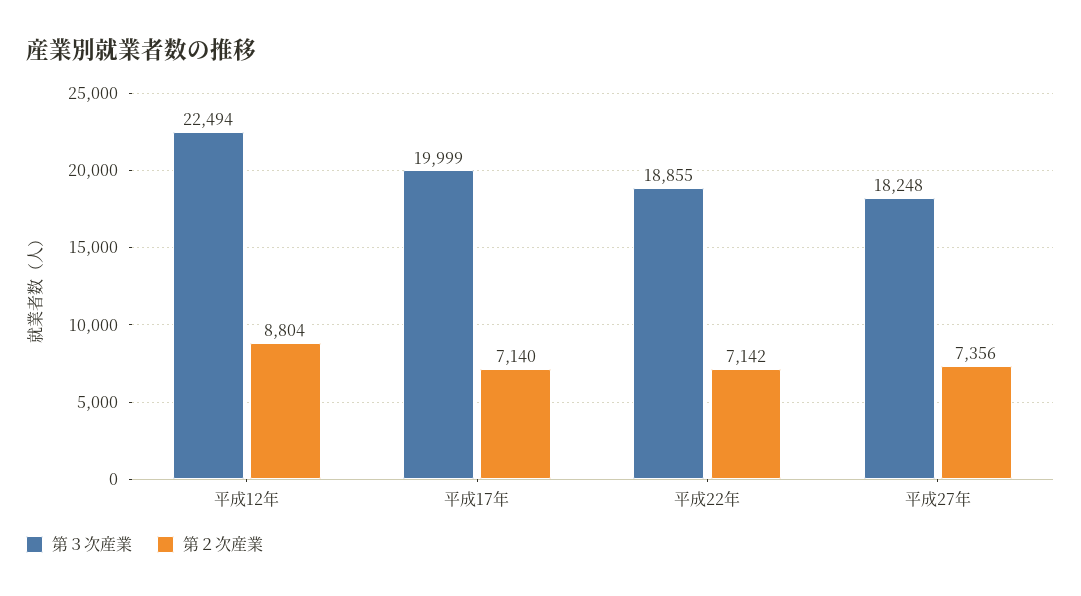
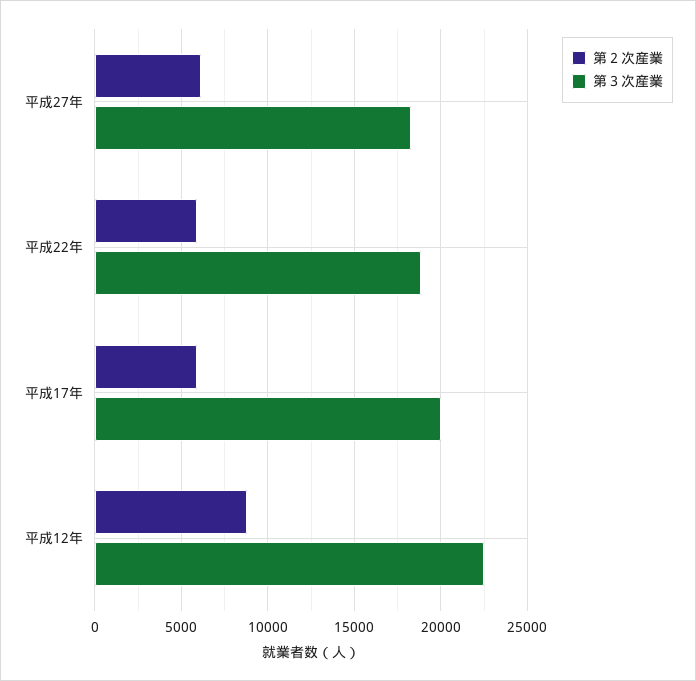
第２次産業, 平成17年: 7140 -> 6000
第２次産業, 平成22年: 7142 -> 6000
第２次産業, 平成27年: 7356 -> 6000

